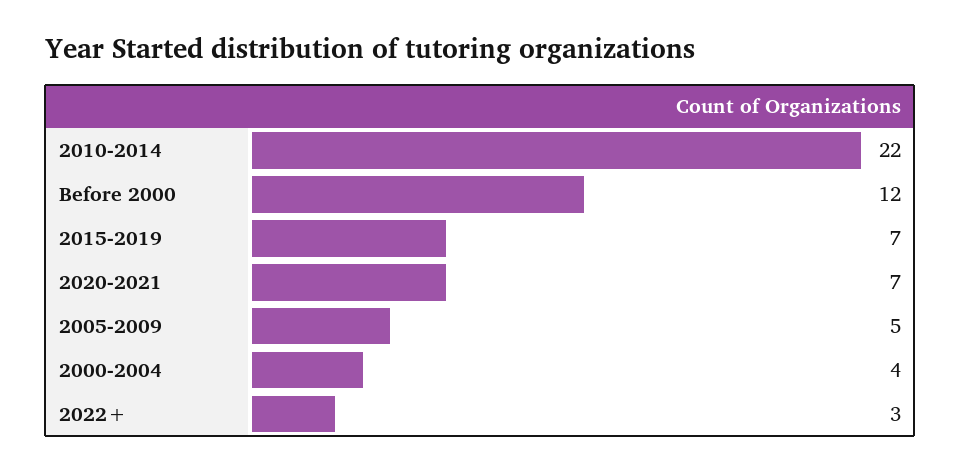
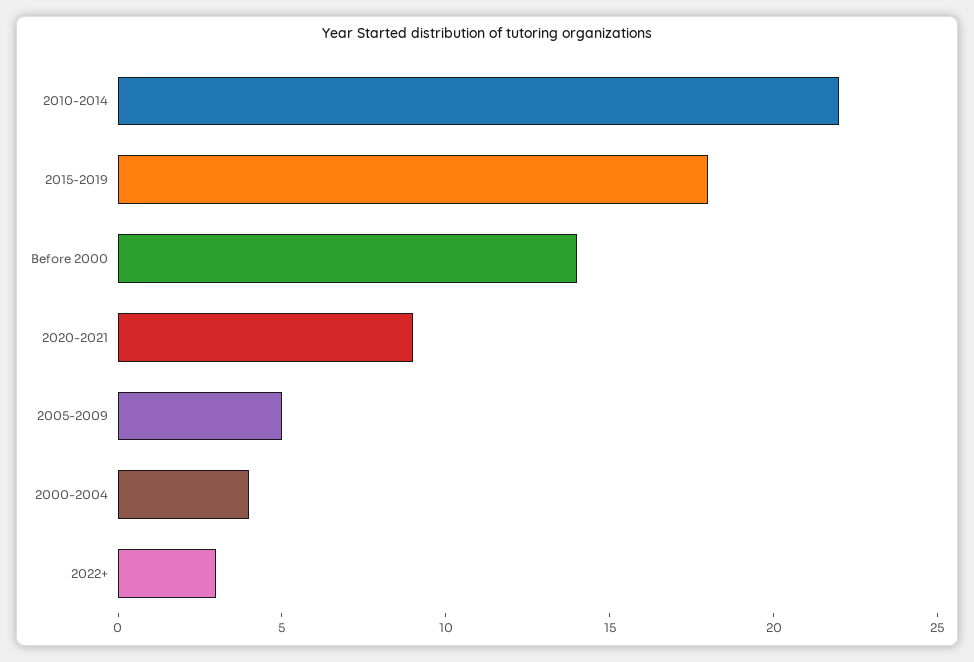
Before 2000: 12 -> 14
2015-2019: 7 -> 18
2020-2021: 7 -> 9

